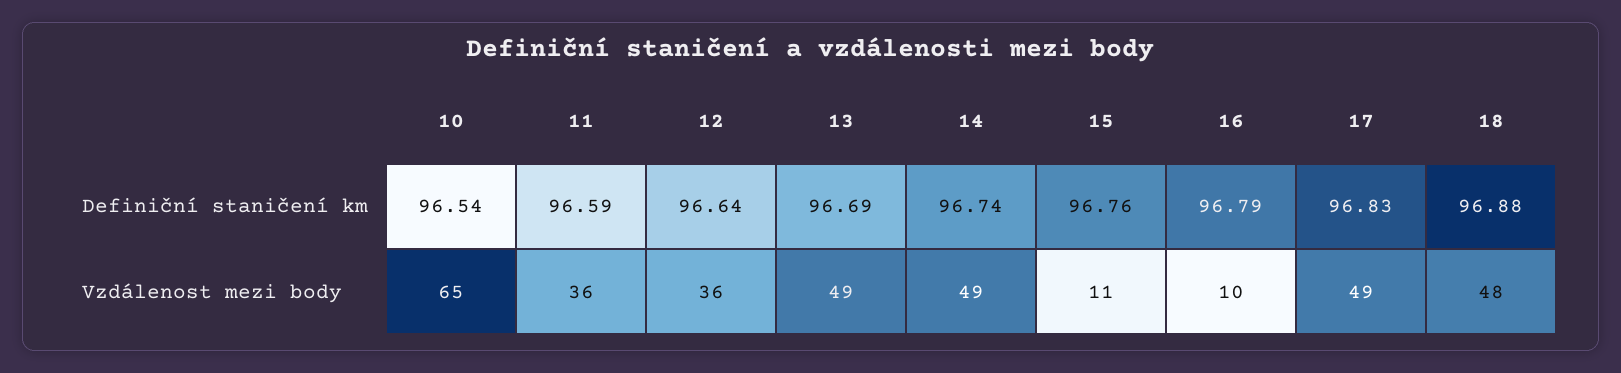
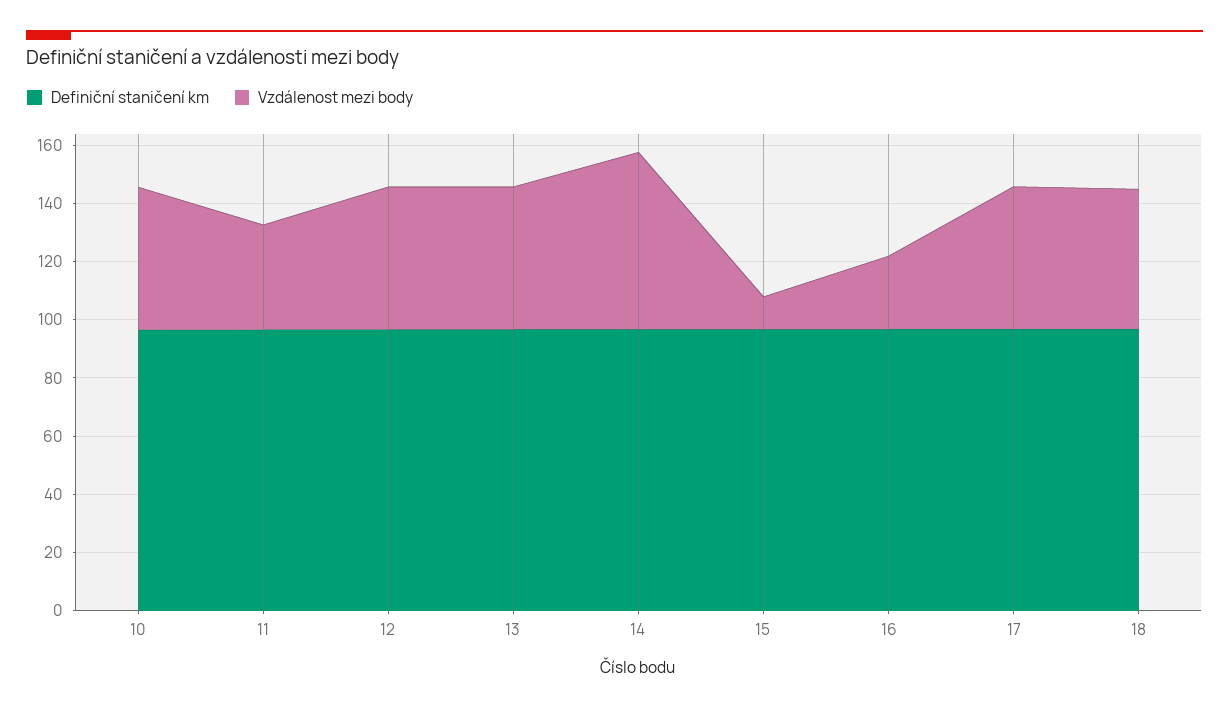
Vzdálenost mezi body, 10: 65 -> 50
Vzdálenost mezi body, 12: 36 -> 50
Vzdálenost mezi body, 14: 49 -> 60
Vzdálenost mezi body, 16: 10 -> 25

